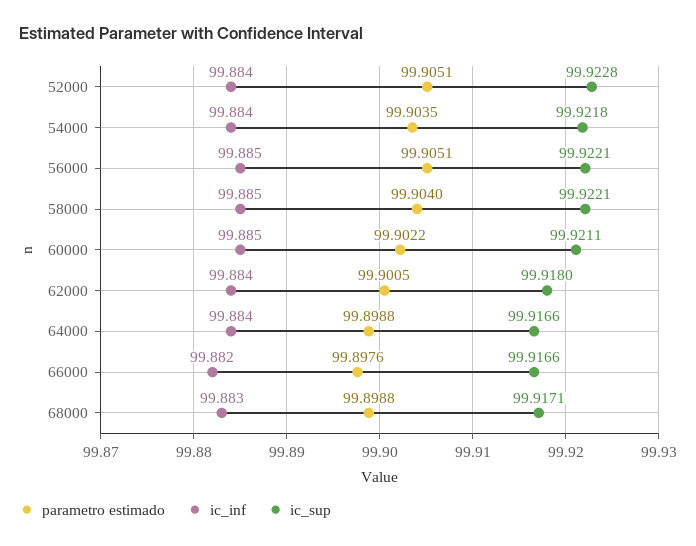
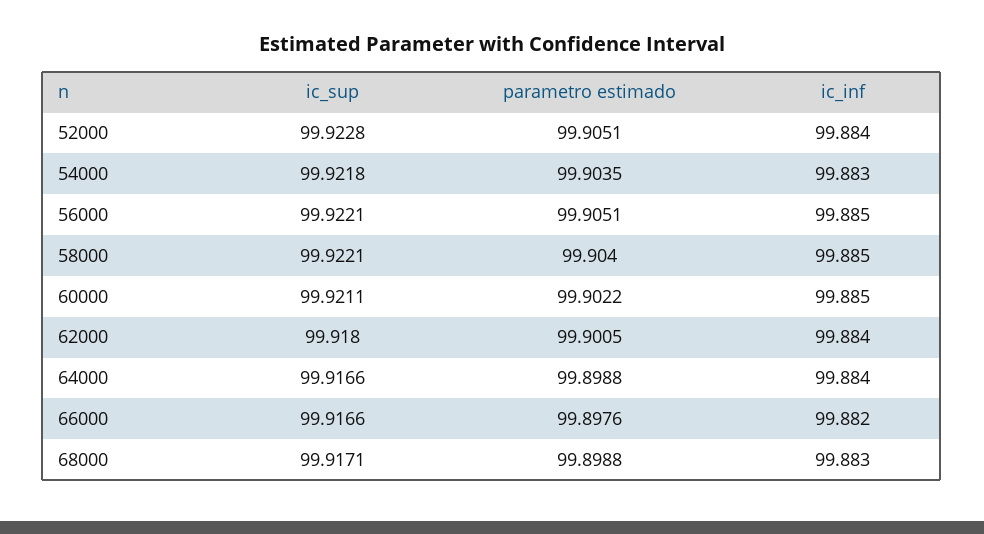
ic_inf, 54000: 99.884 -> 99.883

